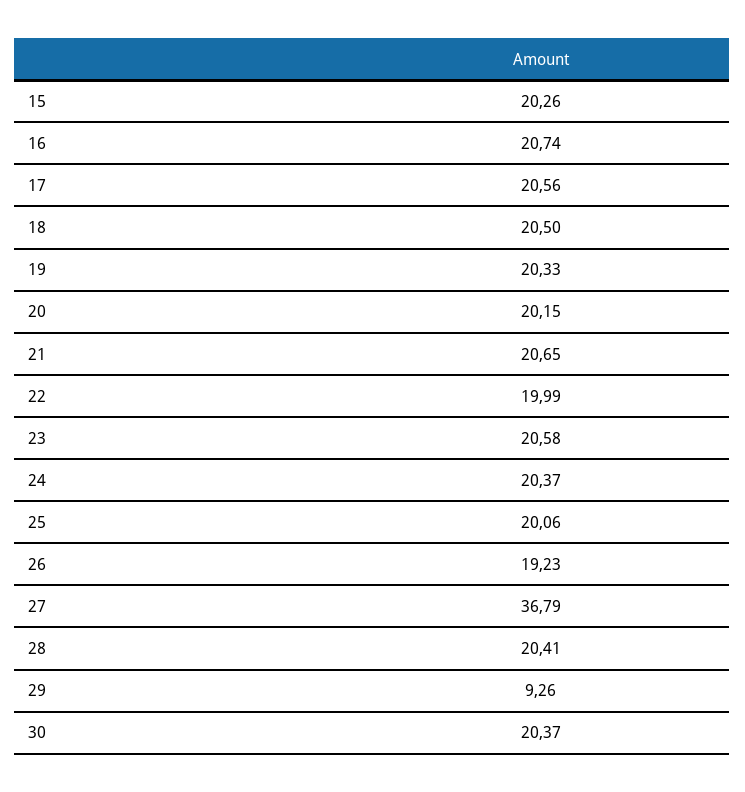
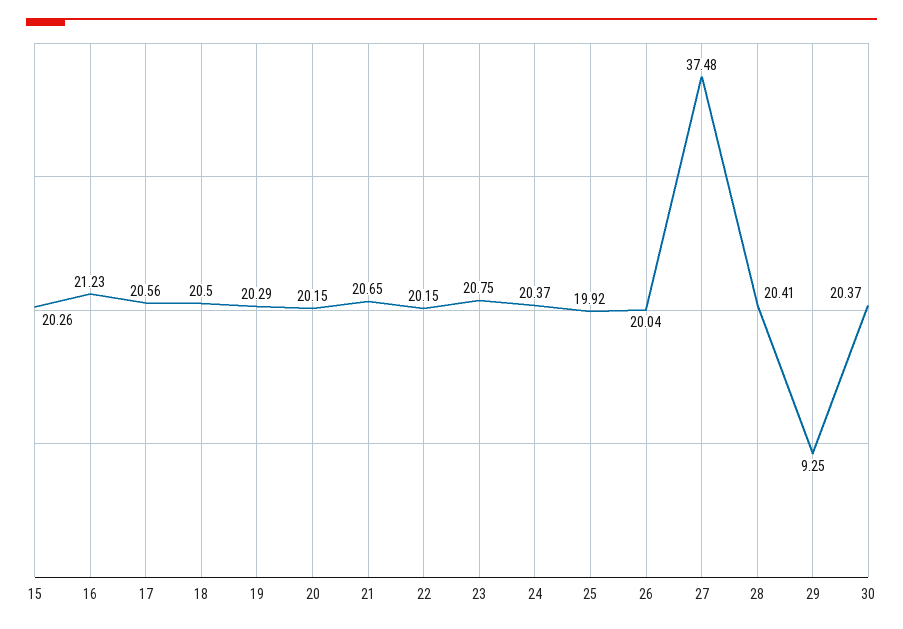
16: 20.74 -> 21.23
19: 20.33 -> 20.29
22: 19.99 -> 20.15
23: 20.58 -> 20.75
25: 20.06 -> 19.92
26: 19.23 -> 20.04
27: 36.79 -> 37.48
29: 9.26 -> 9.25

